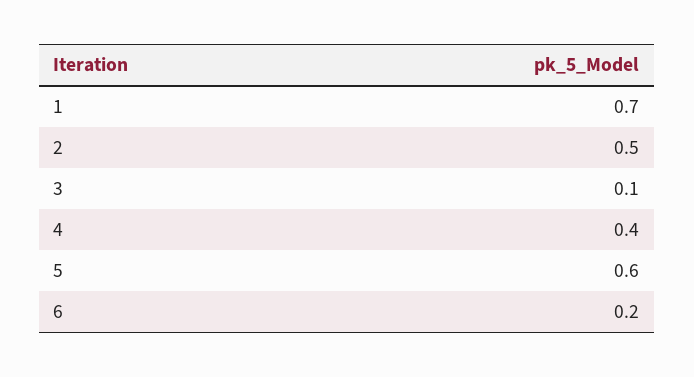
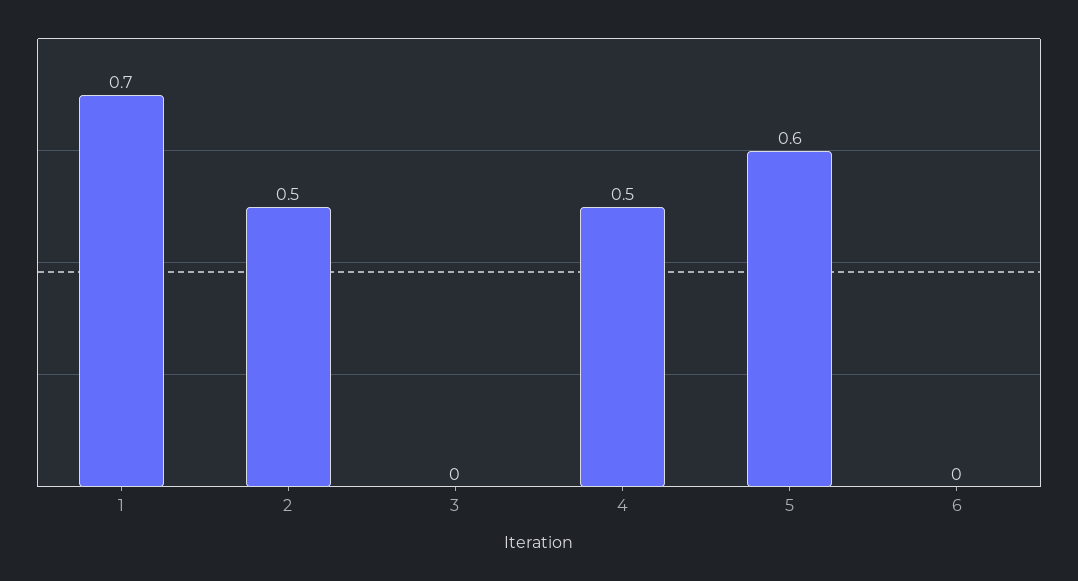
3: 0.1 -> 0
4: 0.4 -> 0.5
6: 0.2 -> 0

